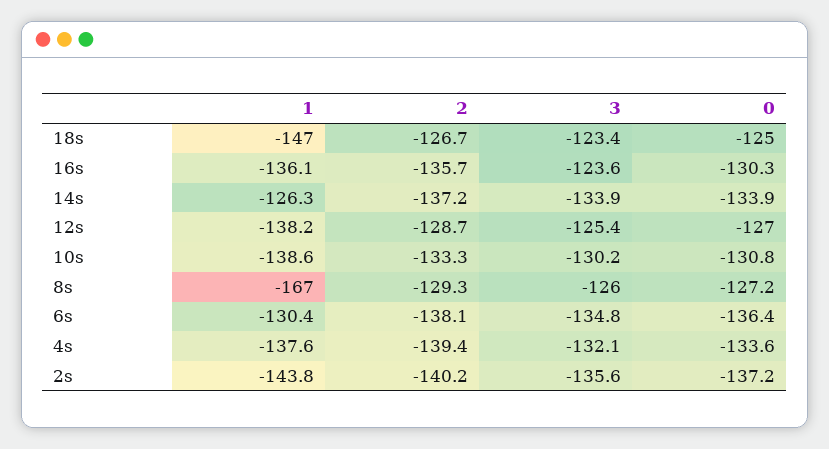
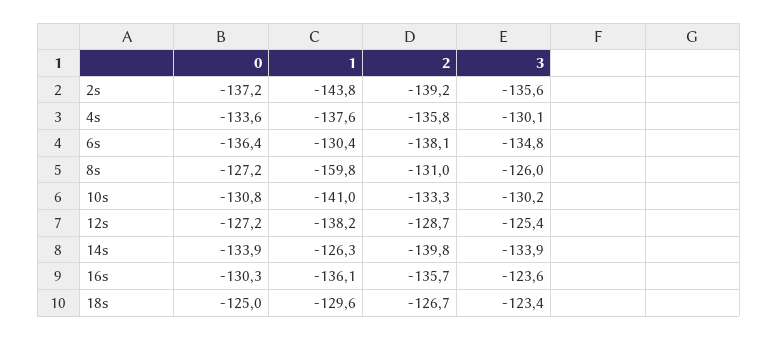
1, 18s: -147 -> -129.6
2, 14s: -137.2 -> -139.8
0, 12s: -127 -> -127.2
1, 10s: -138.6 -> -141
1, 8s: -167 -> -159.8
2, 8s: -129.3 -> -131
2, 4s: -139.4 -> -135.8
3, 4s: -132.1 -> -130.1
2, 2s: -140.2 -> -139.2

